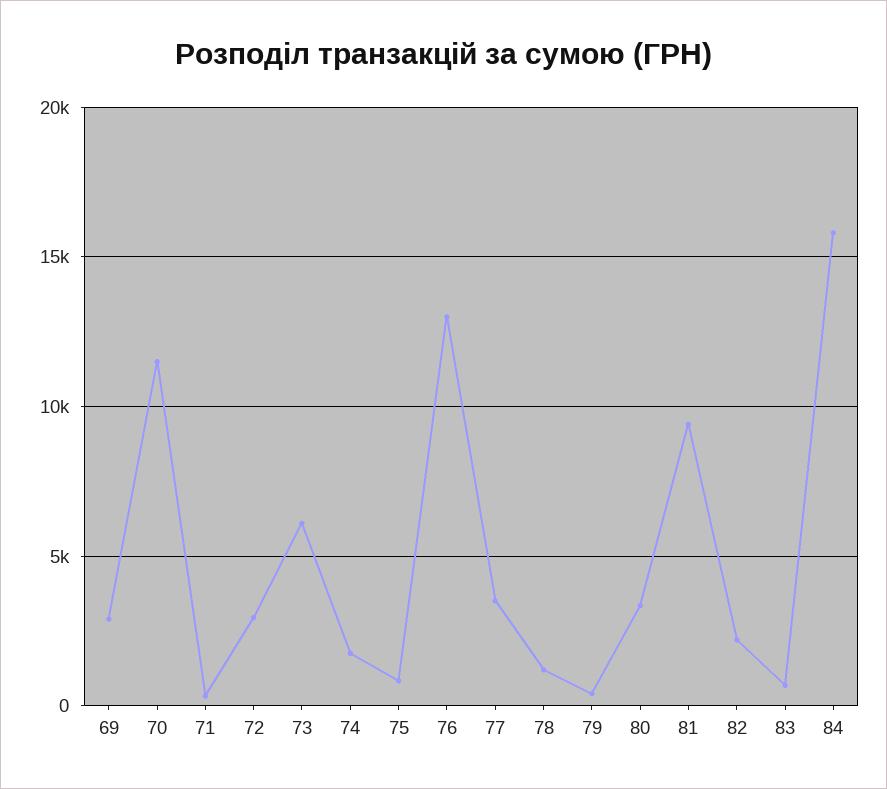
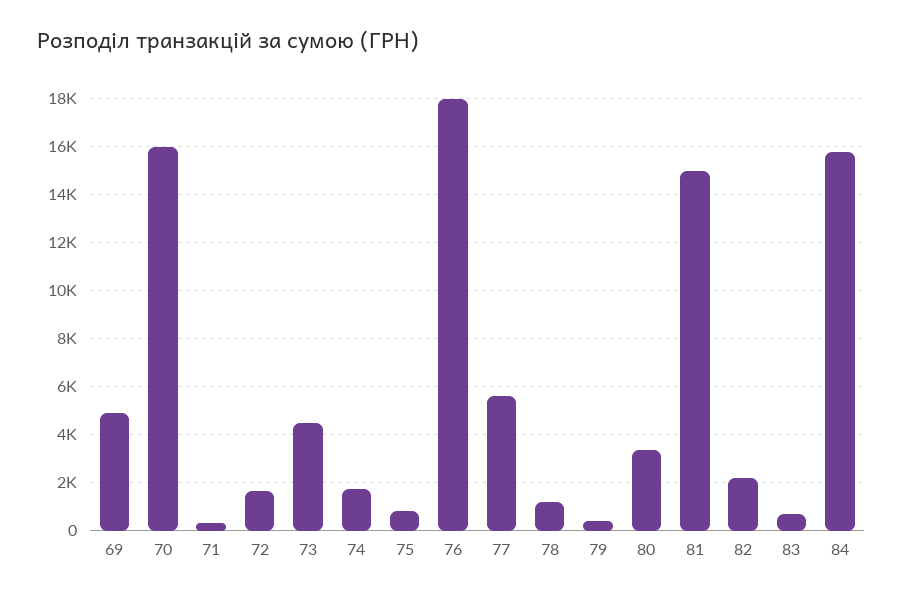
69: 3000 -> 5000
70: 11500 -> 16000
72: 3000 -> 1500
73: 6000 -> 4500
76: 13000 -> 18000
77: 3500 -> 5500
81: 9500 -> 15000

